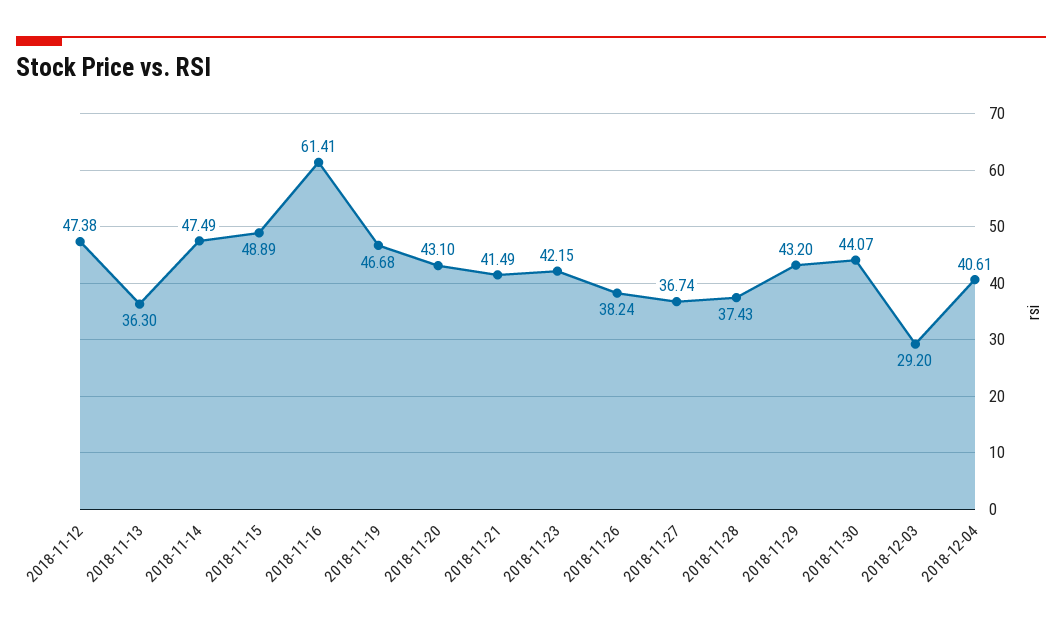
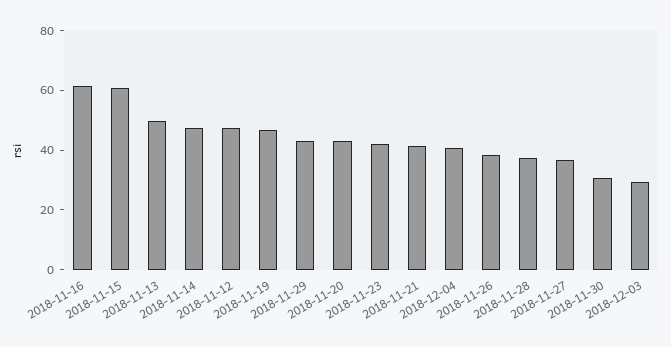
2018-11-13: 36.3 -> 50
2018-11-15: 48.89 -> 60
2018-11-30: 44.07 -> 30

